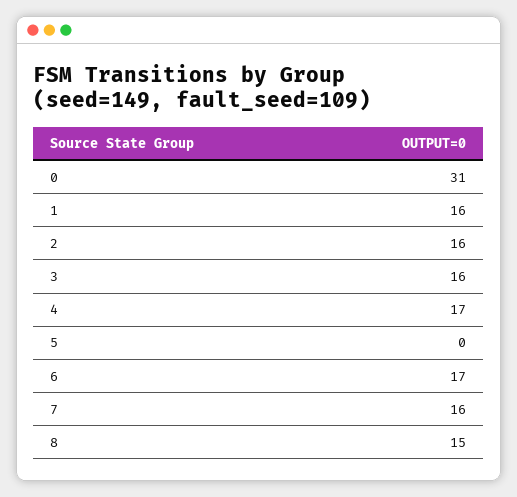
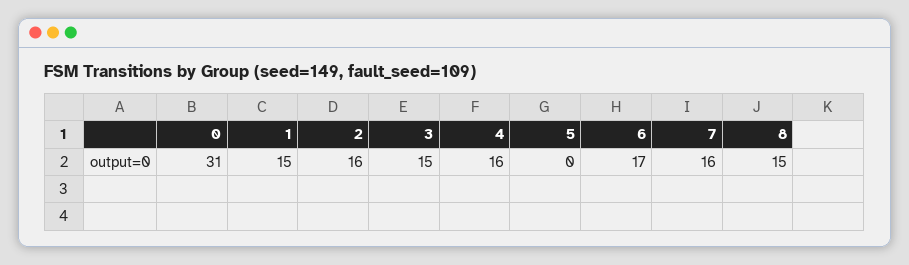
1: 16 -> 15
3: 16 -> 15
4: 17 -> 16

